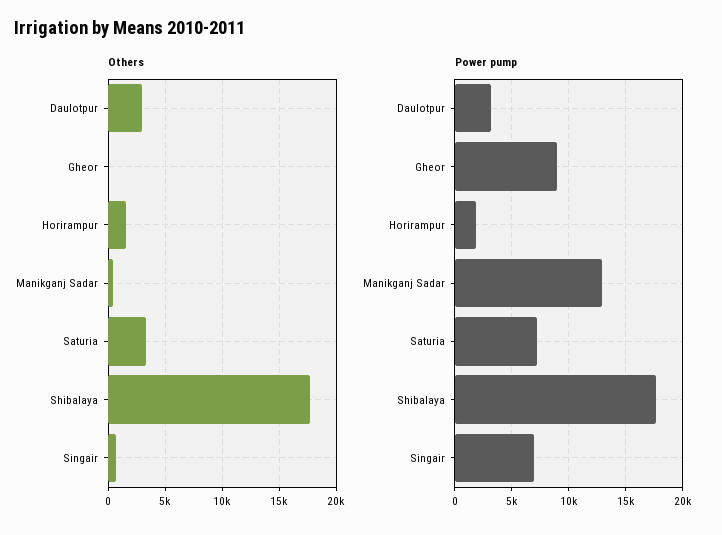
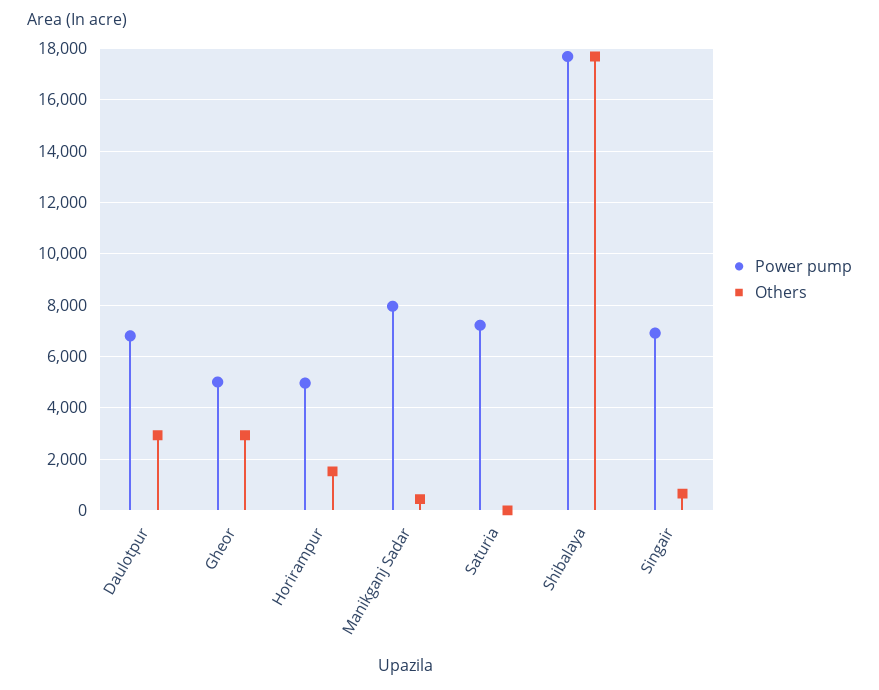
Others, Gheor: 0 -> 3000
Others, Saturia: 3000 -> 0
Power pump, Daulotpur: 3000 -> 6750
Power pump, Gheor: 9000 -> 5000
Power pump, Horirampur: 2000 -> 5000
Power pump, Manikganj Sadar: 13000 -> 8000

